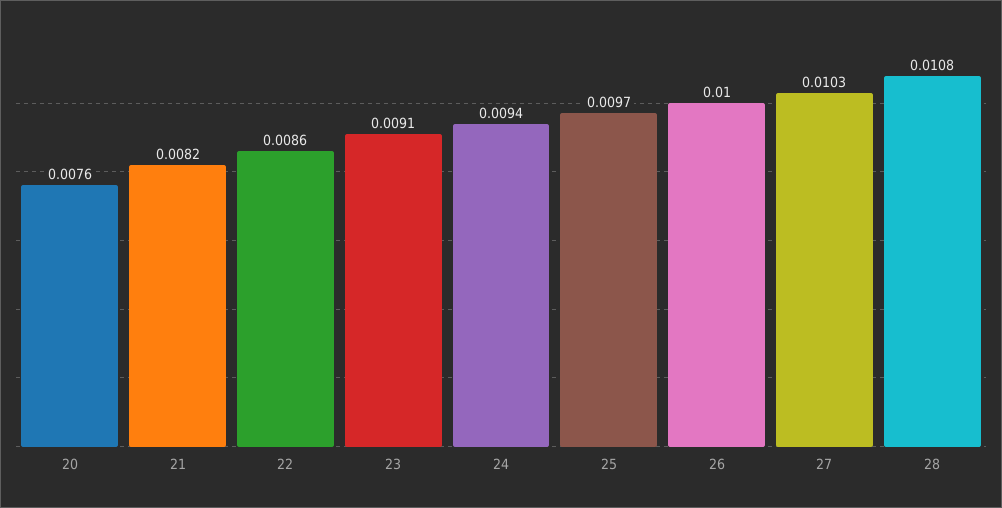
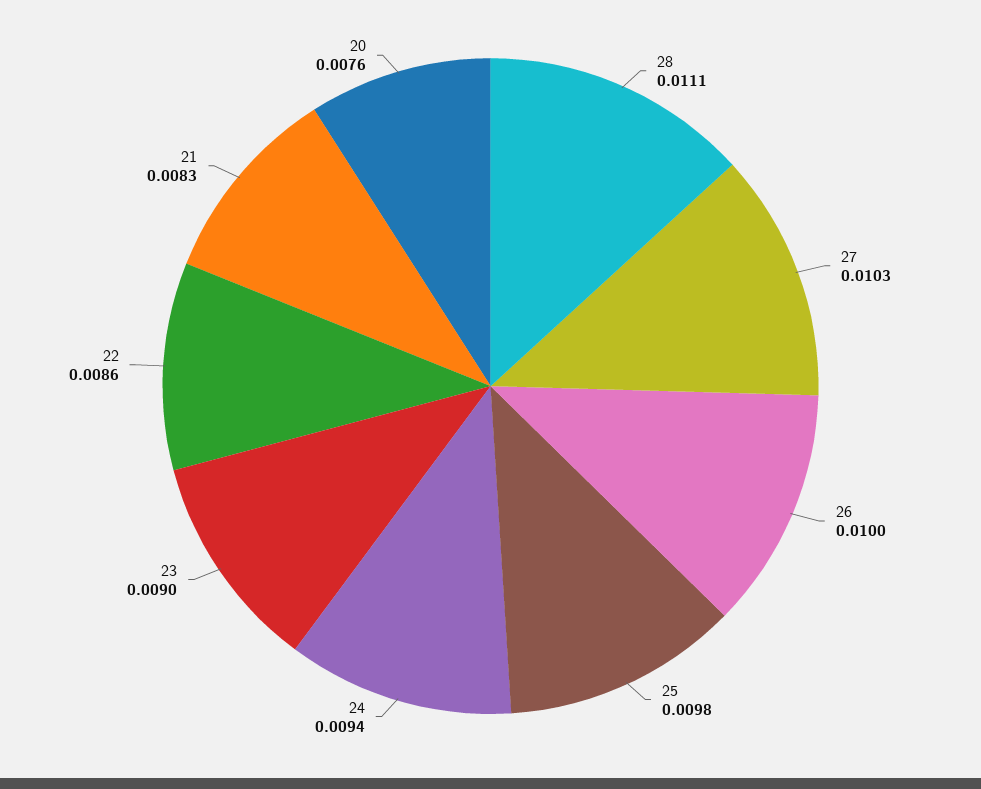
21: 0.0082 -> 0.0083
23: 0.0091 -> 0.009
25: 0.0097 -> 0.0098
28: 0.0108 -> 0.0111

